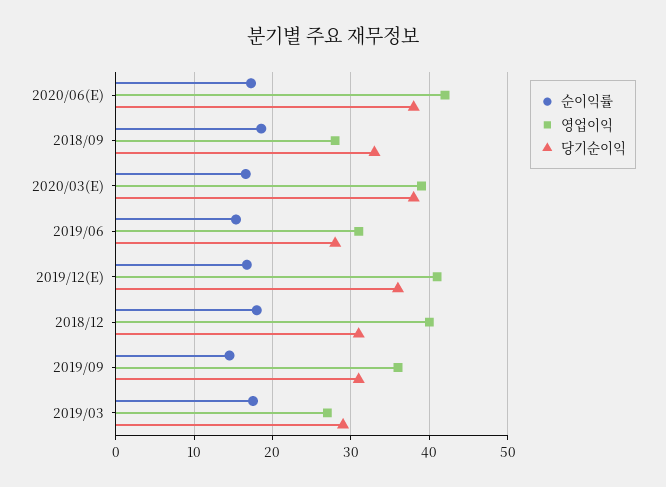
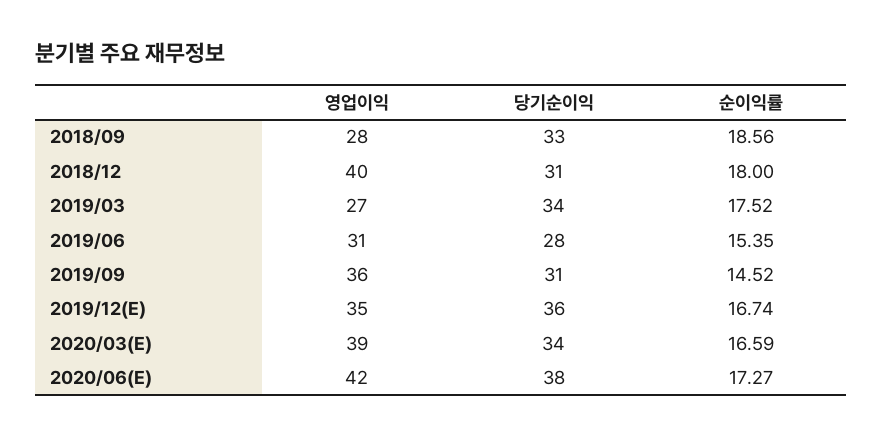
당기순이익, 2020/03(E): 38 -> 34
영업이익, 2019/12(E): 41 -> 35
당기순이익, 2019/03: 29 -> 34

